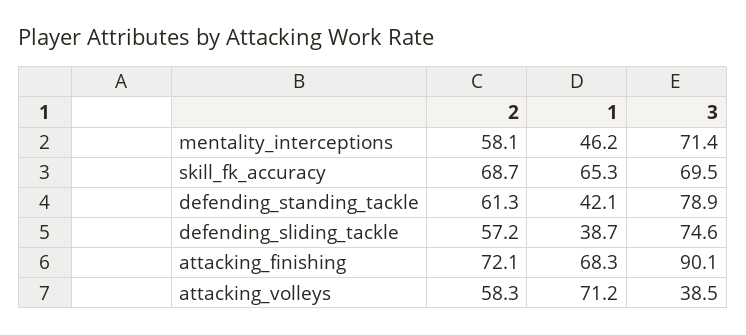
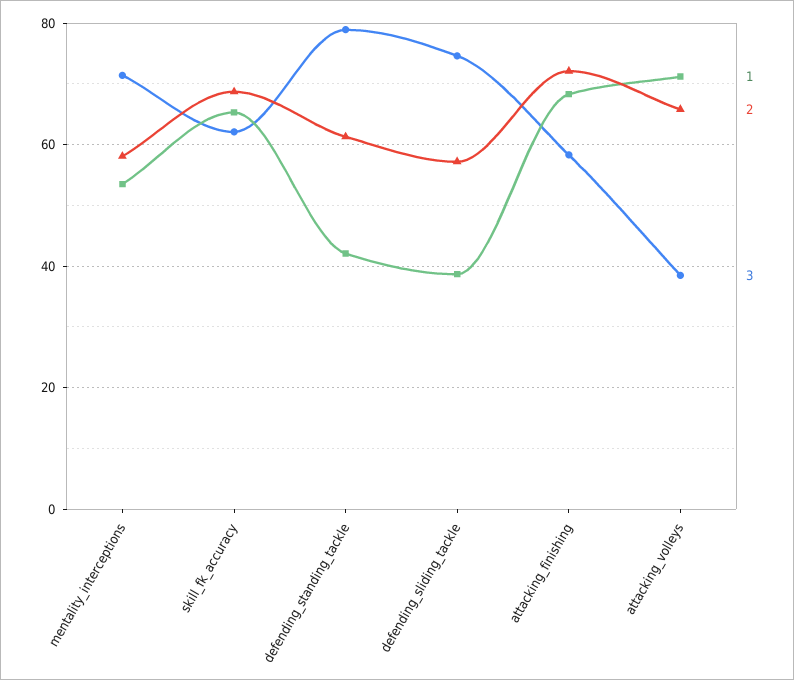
1, mentality_interceptions: 46.2 -> 54
3, skill_fk_accuracy: 69.5 -> 62
3, attacking_finishing: 90.1 -> 58
2, attacking_volleys: 58.3 -> 66

